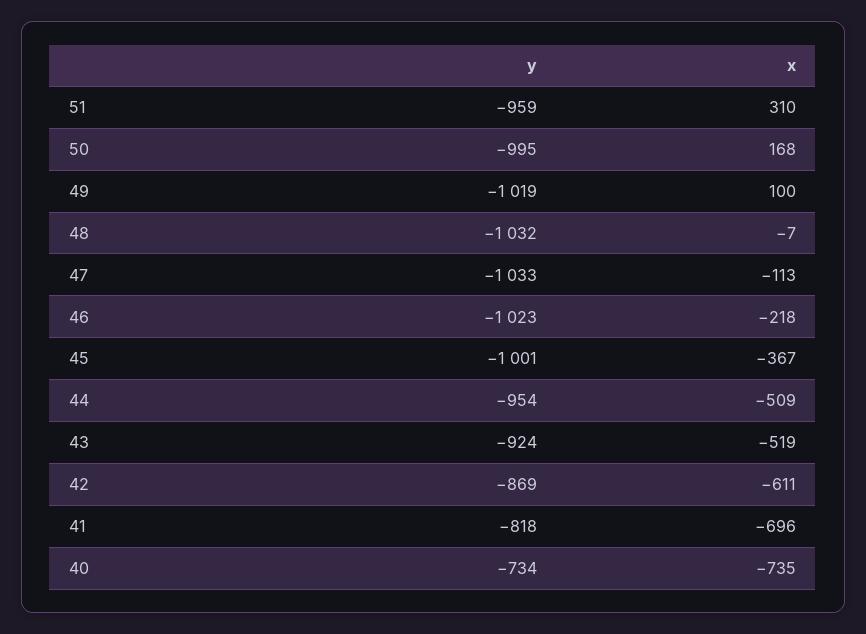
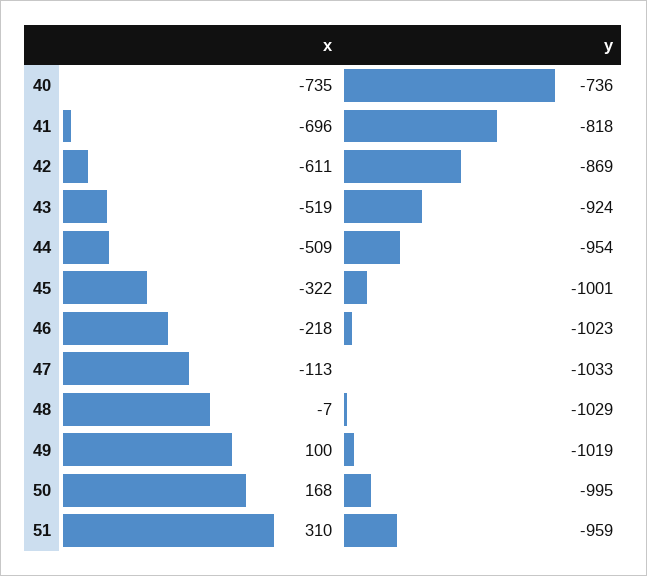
y, 48: -1032 -> -1029
x, 45: -367 -> -322
y, 40: -734 -> -736

